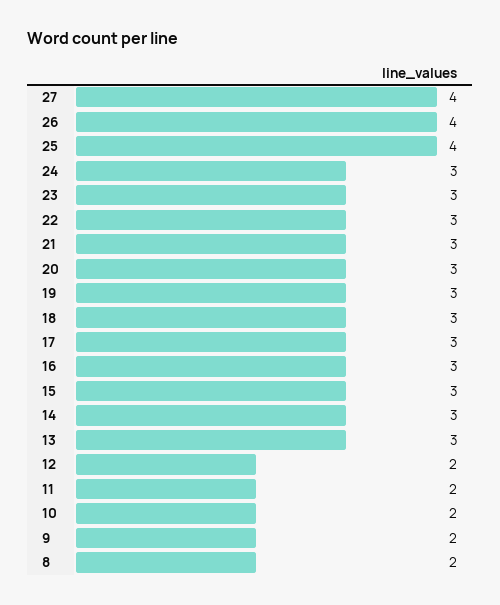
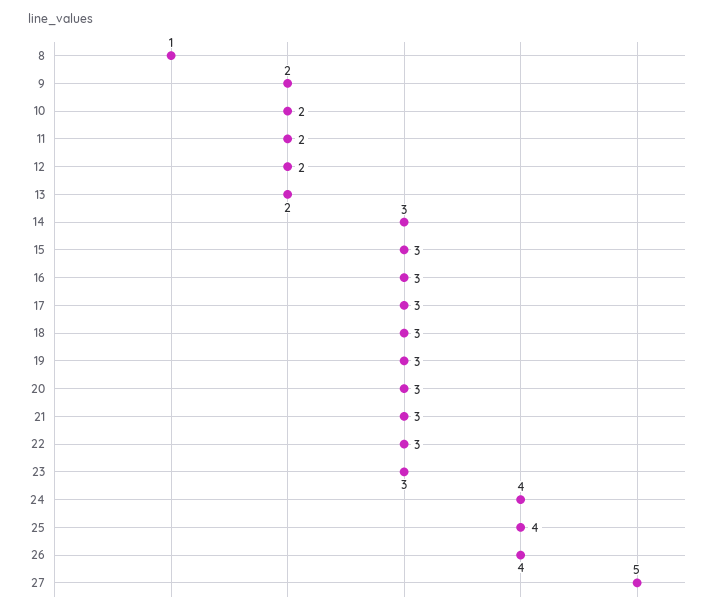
27: 4 -> 5
24: 3 -> 4
13: 3 -> 2
8: 2 -> 1

